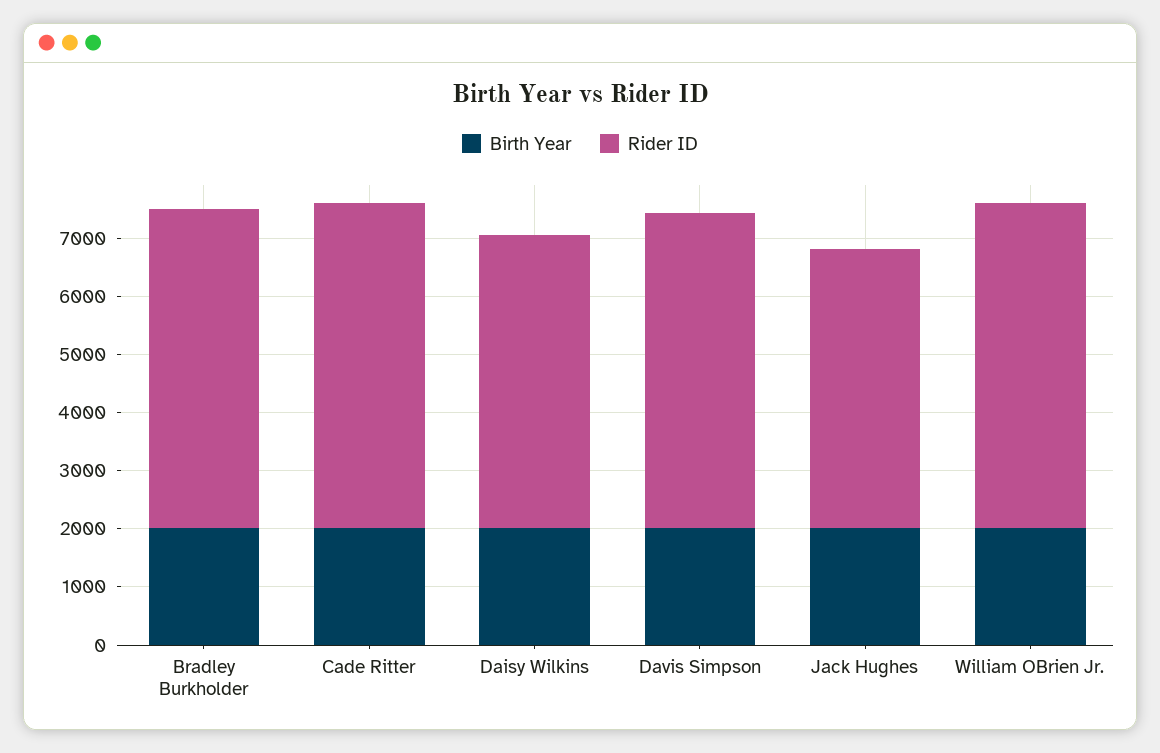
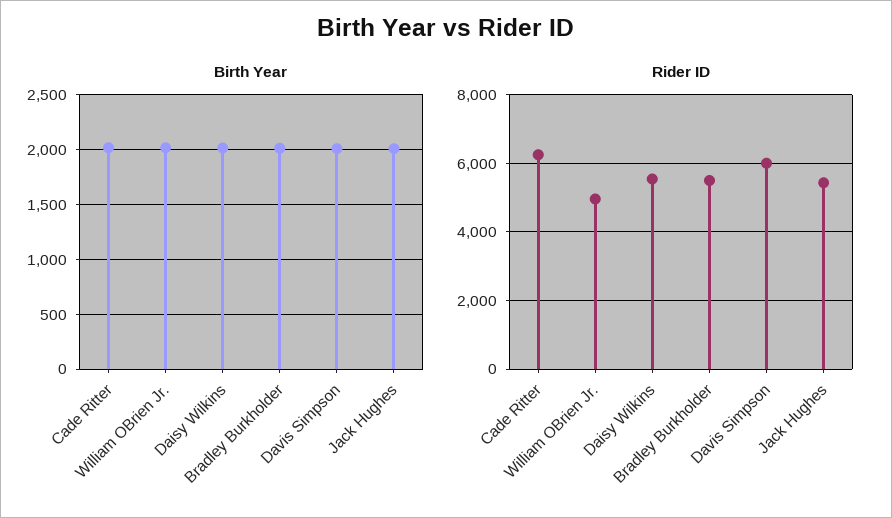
Rider ID, Cade Ritter: 5600 -> 6200
Rider ID, Daisy Wilkins: 5000 -> 5600
Rider ID, Davis Simpson: 5400 -> 6000
Rider ID, Jack Hughes: 4800 -> 5400
Rider ID, William OBrien Jr.: 5600 -> 5000

